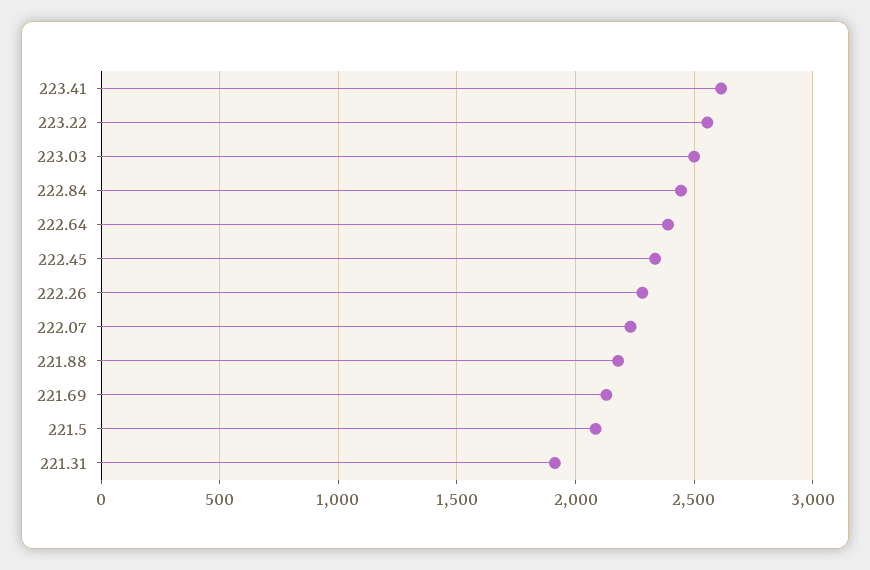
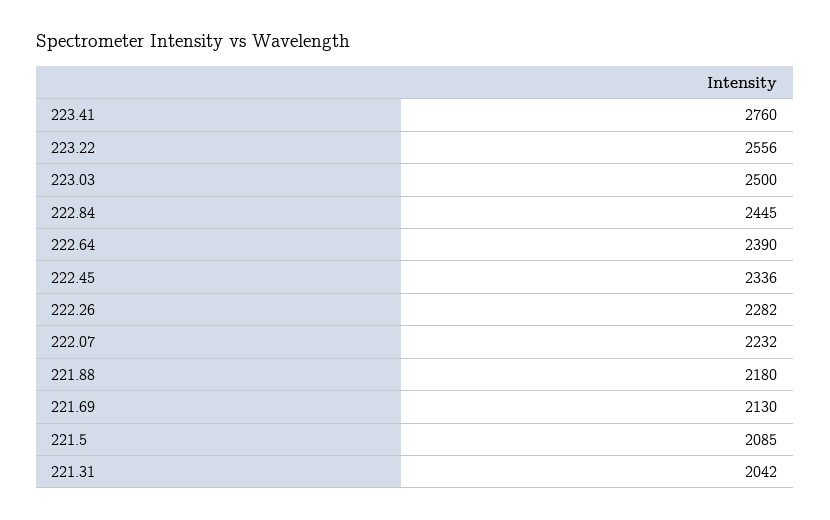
223.41: 2600 -> 2760
221.31: 1900 -> 2042

